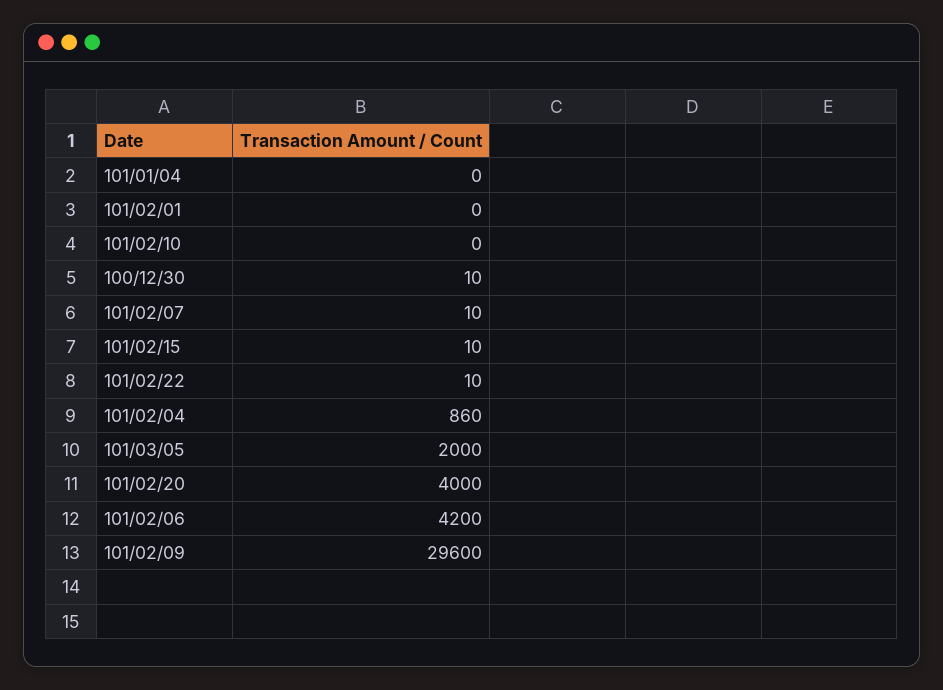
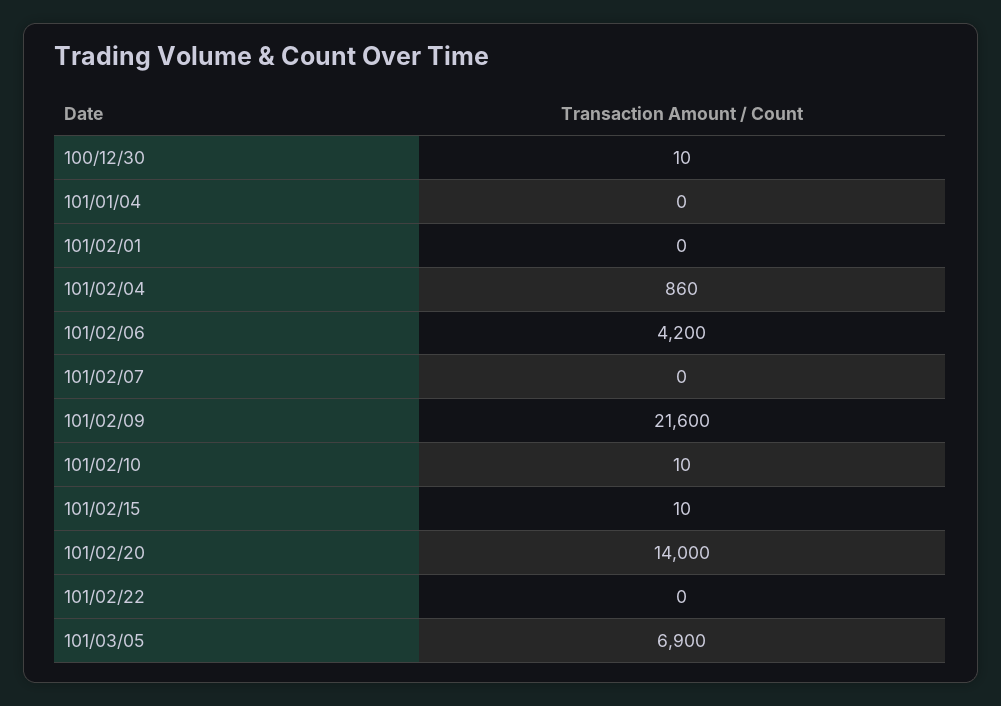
101/02/10: 0 -> 10
101/02/07: 10 -> 0
101/02/22: 10 -> 0
101/03/05: 2000 -> 6900
101/02/20: 4000 -> 14000
101/02/09: 29600 -> 21600

